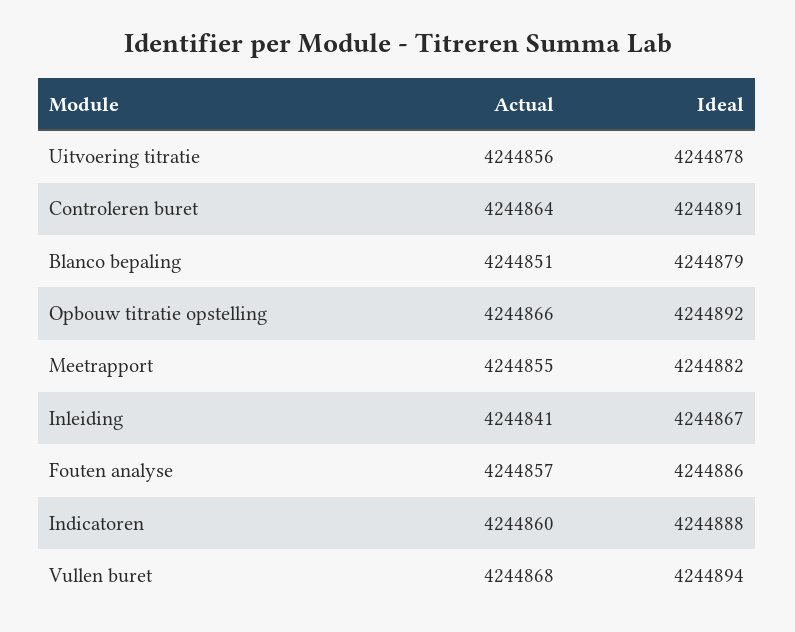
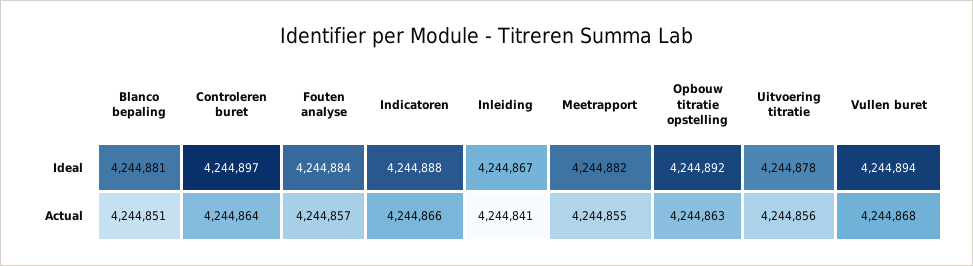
Ideal, Controleren buret: 4244891 -> 4244897
Ideal, Blanco bepaling: 4244879 -> 4244881
Actual, Opbouw titratie opstelling: 4244866 -> 4244863
Ideal, Fouten analyse: 4244886 -> 4244884
Actual, Indicatoren: 4244860 -> 4244866

